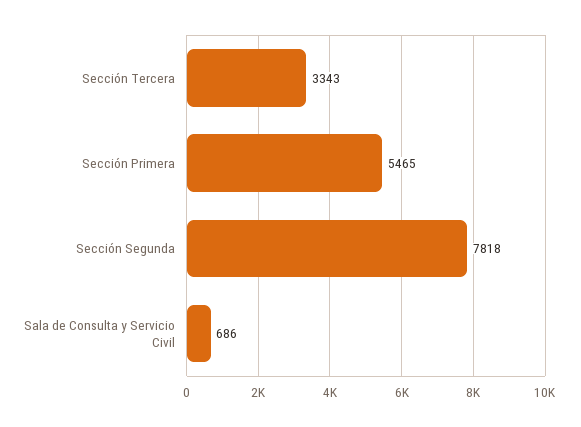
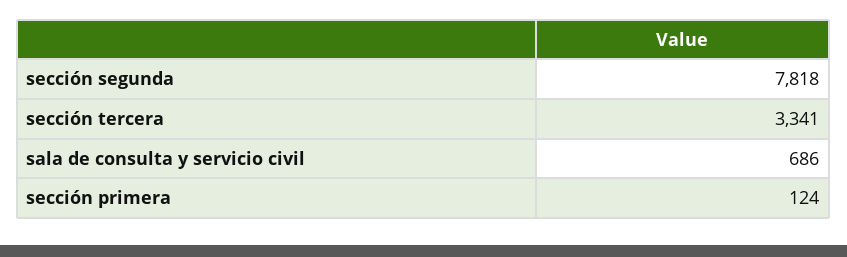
Sección Tercera: 3343 -> 3341
Sección Primera: 5465 -> 124

